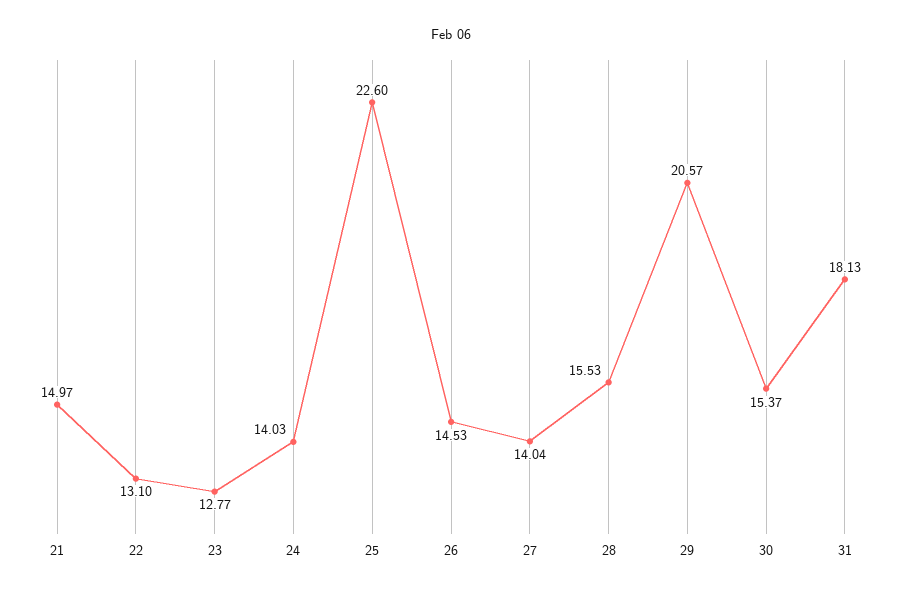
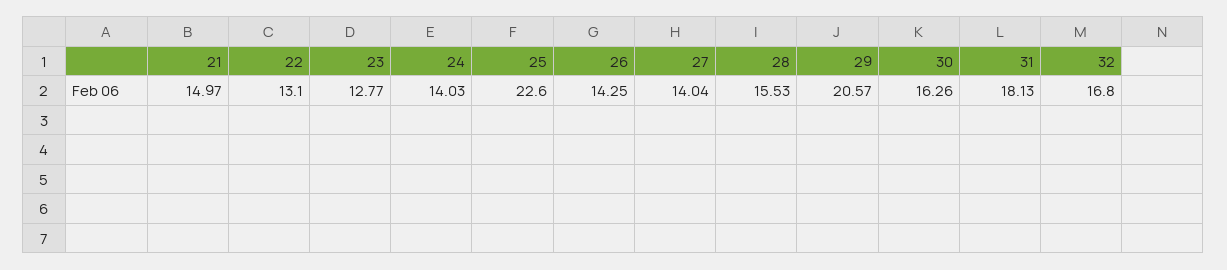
26: 14.53 -> 14.25
30: 15.37 -> 16.26
32: none -> 16.8

